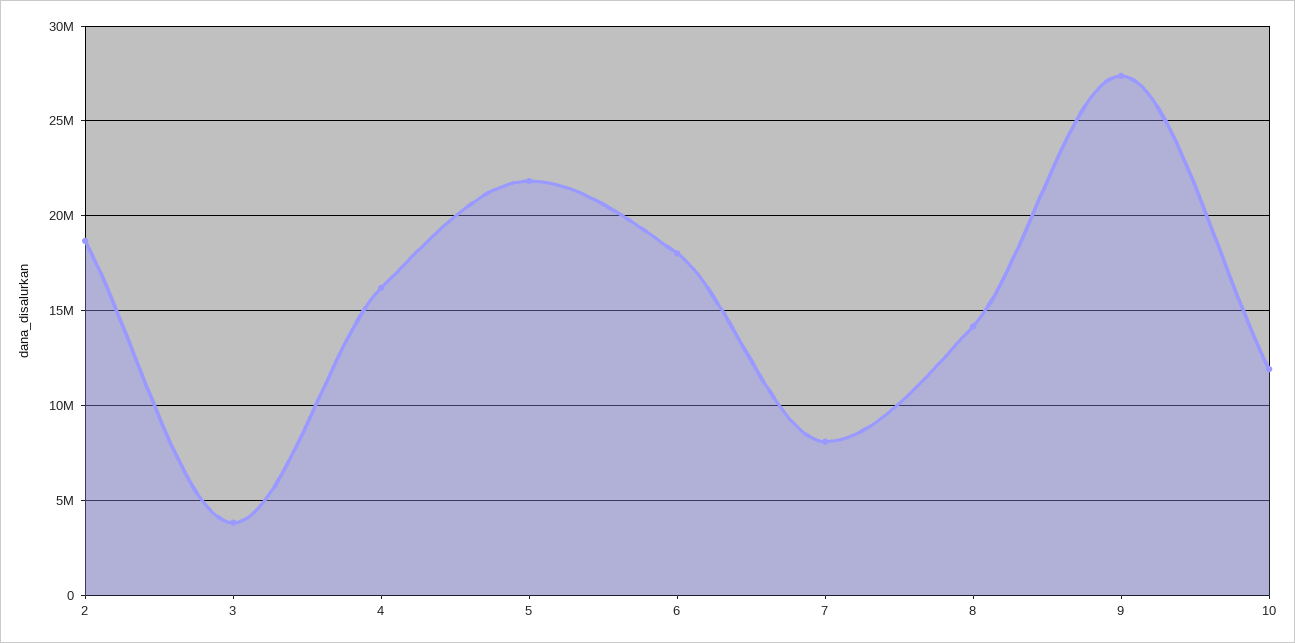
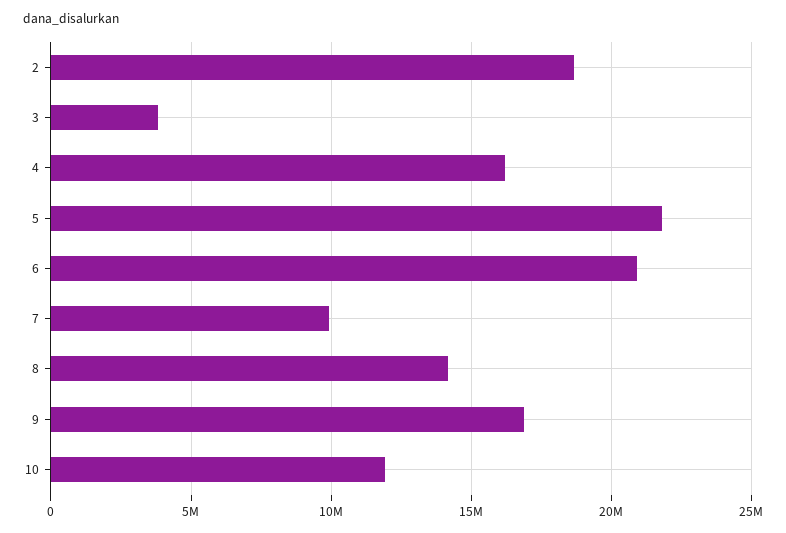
6: 18000000 -> 21000000
7: 8000000 -> 10000000
9: 27500000 -> 17000000

